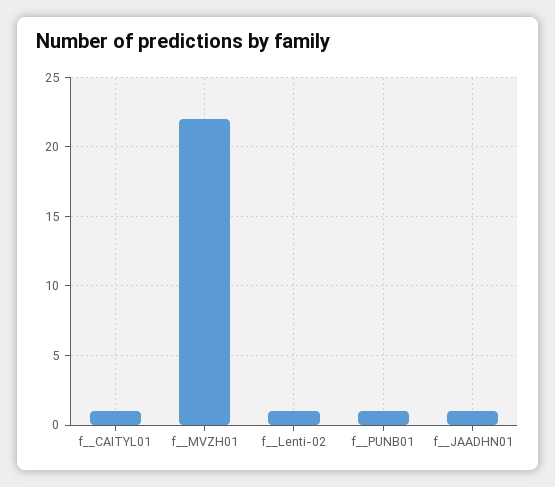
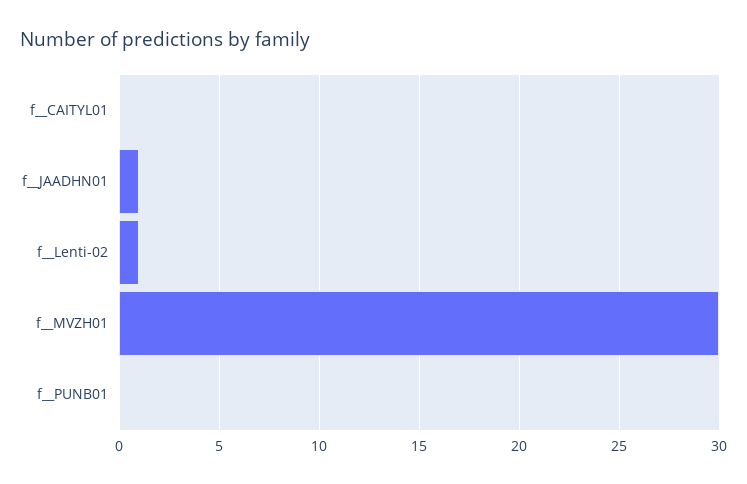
f__CAITYL01: 1 -> 0
f__MVZH01: 22 -> 30
f__PUNB01: 1 -> 0

